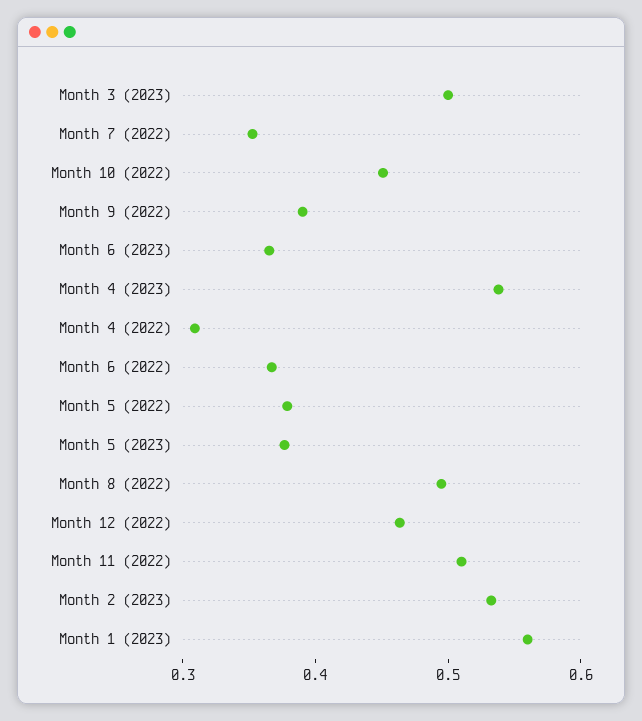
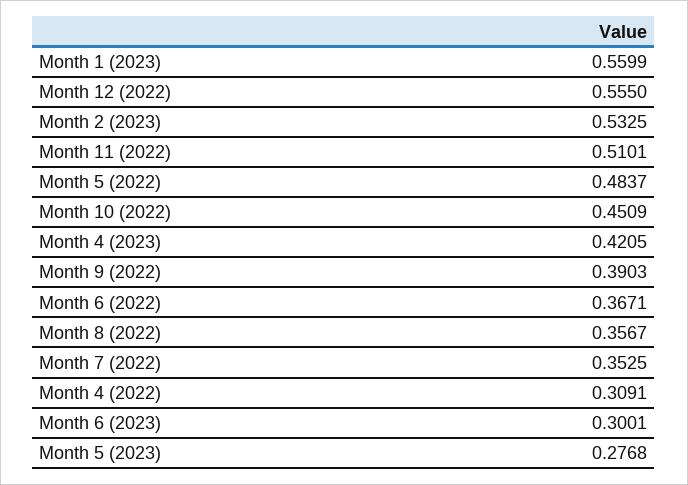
Month 3 (2023): 0.5 -> none
Month 6 (2023): 0.36 -> 0.3001
Month 4 (2023): 0.54 -> 0.4205
Month 5 (2022): 0.38 -> 0.4837
Month 5 (2023): 0.38 -> 0.2768
Month 8 (2022): 0.5 -> 0.3567
Month 12 (2022): 0.46 -> 0.555

